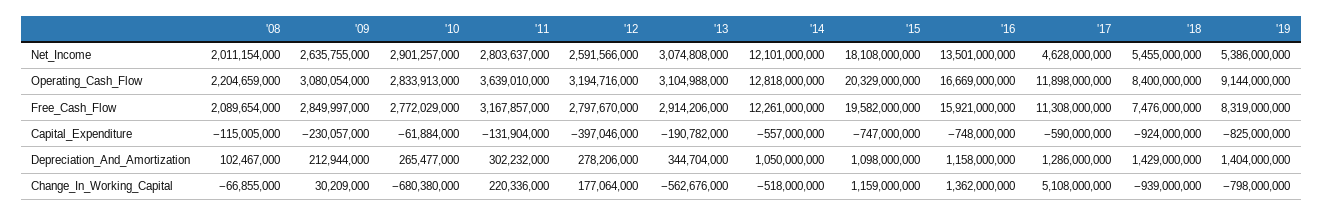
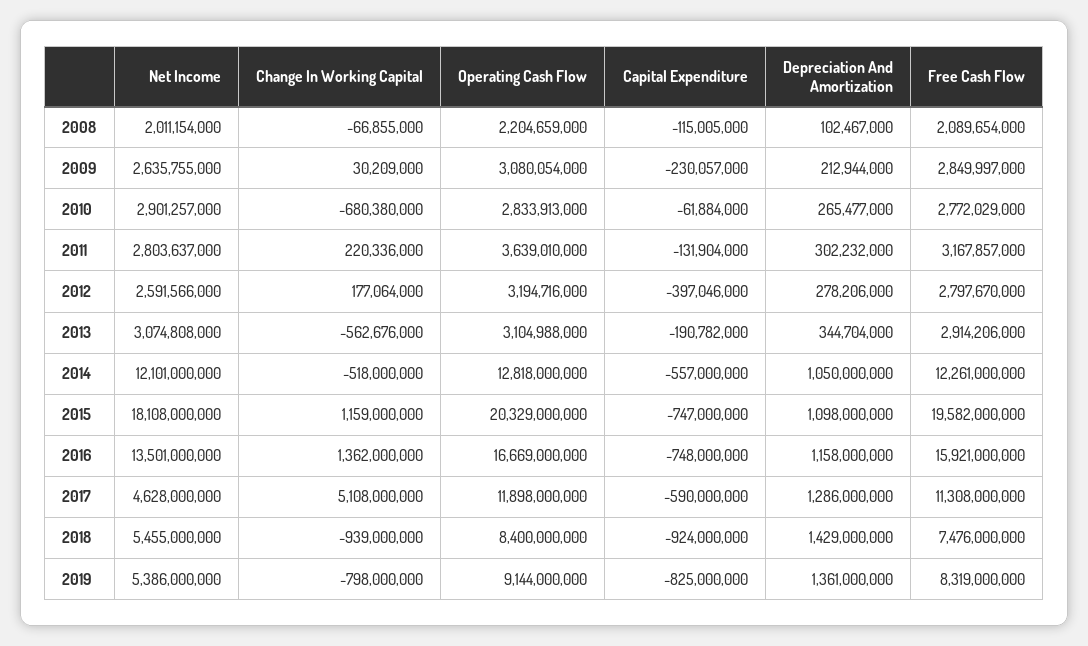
'19, Depreciation_And_Amortization: 1404000000 -> 1361000000

